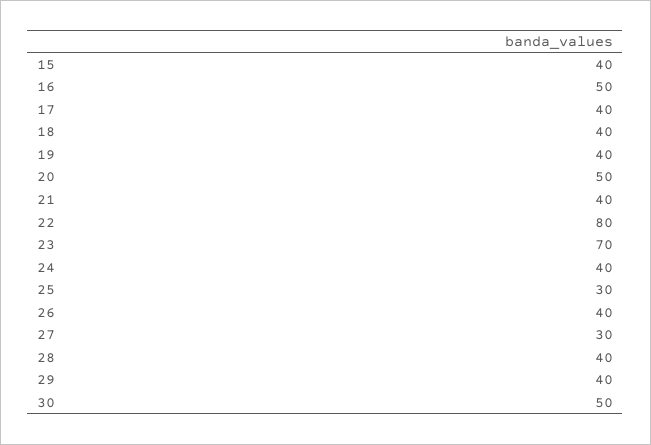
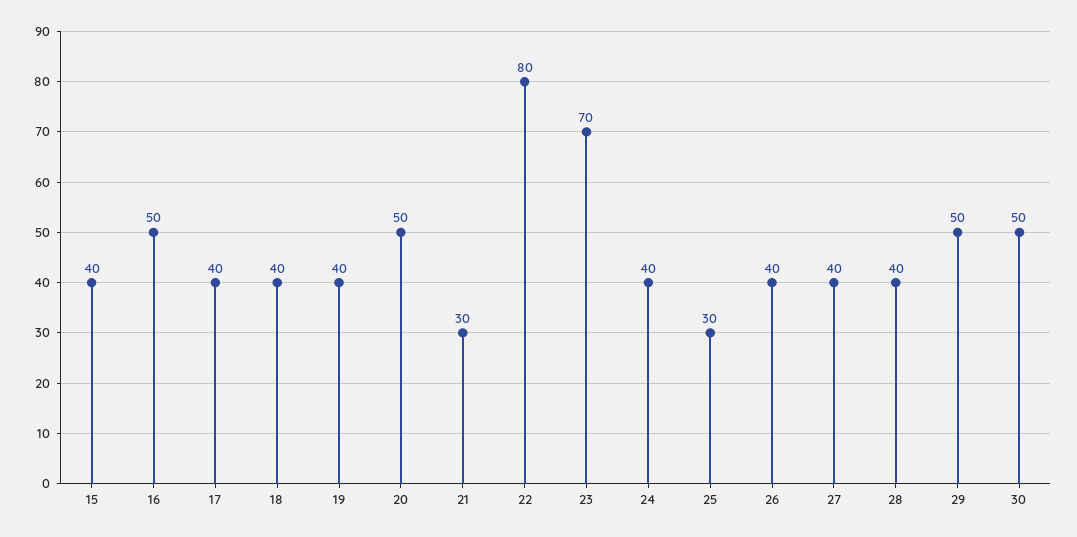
21: 40 -> 30
27: 30 -> 40
29: 40 -> 50

